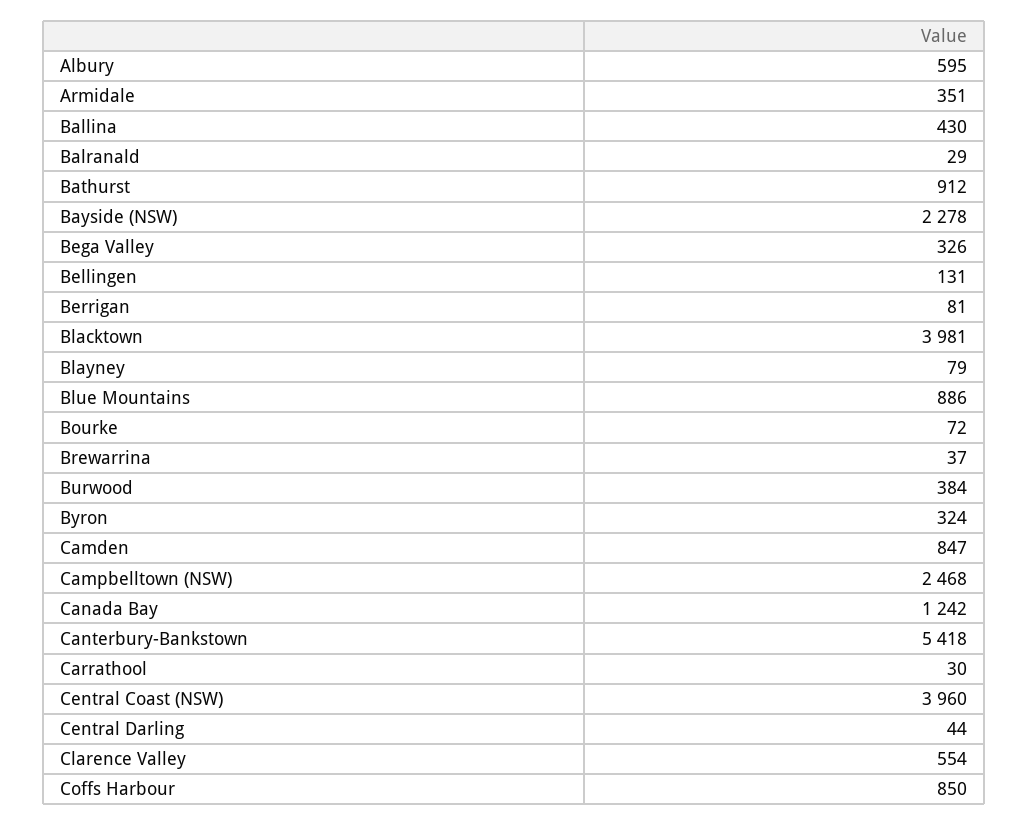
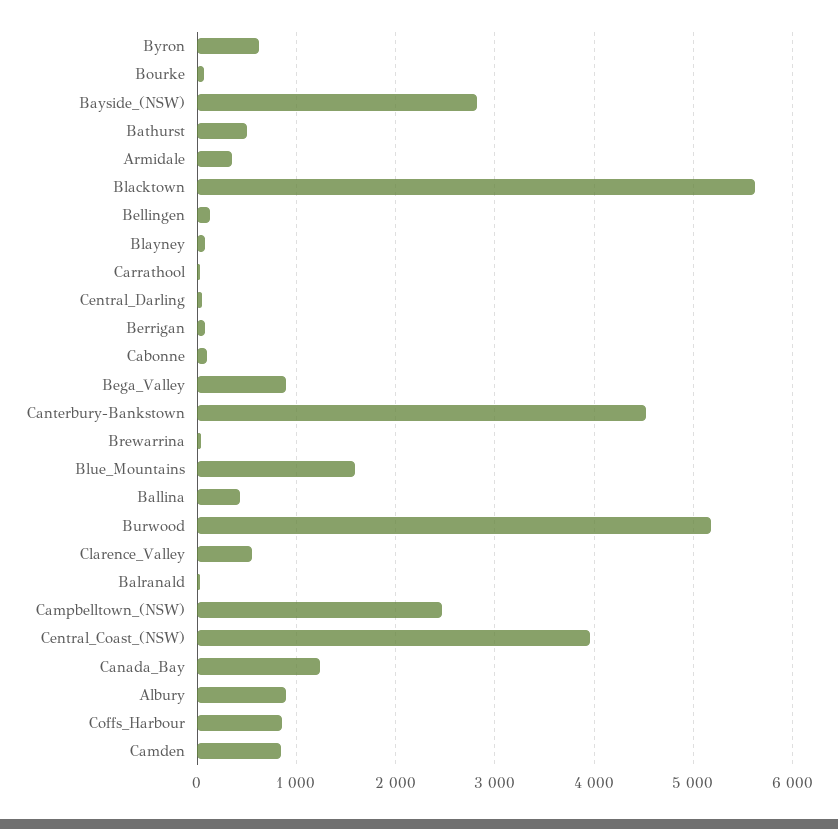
Albury: 595 -> 900
Bathurst: 912 -> 500
Bayside (NSW): 2278 -> 2800
Bega Valley: 326 -> 900
Blacktown: 3981 -> 5600
Blue Mountains: 886 -> 1600
Burwood: 384 -> 5200
Byron: 324 -> 600
Canterbury-Bankstown: 5418 -> 4500
Cabonne: none -> 100

